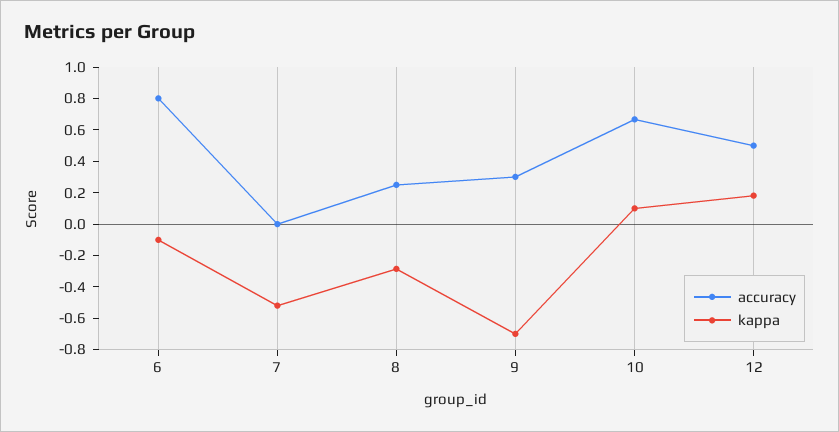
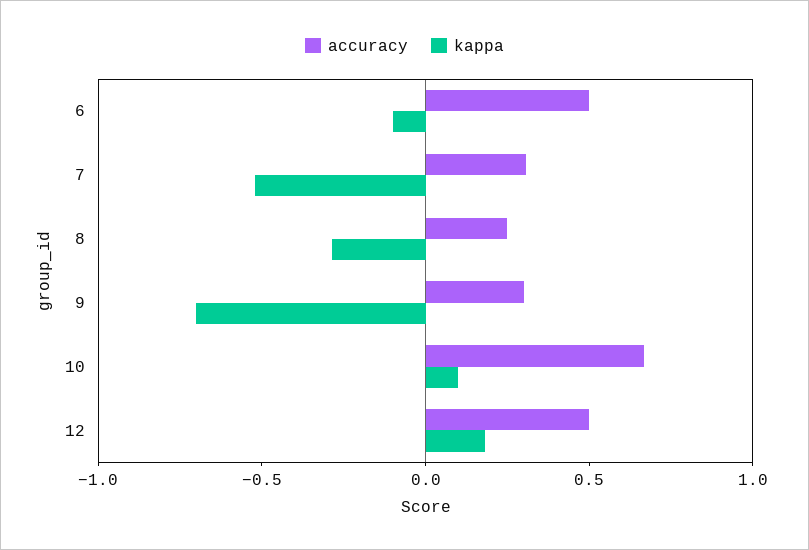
accuracy, 6: 0.8 -> 0.5
accuracy, 7: 0 -> 0.3

